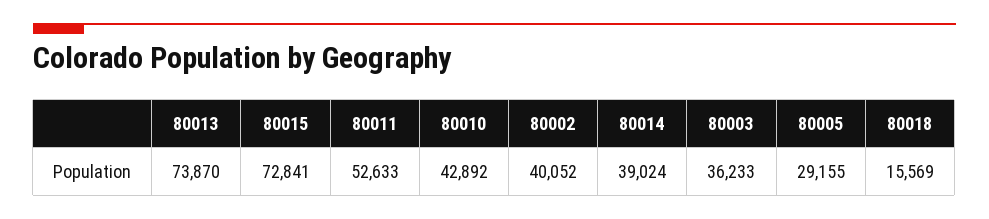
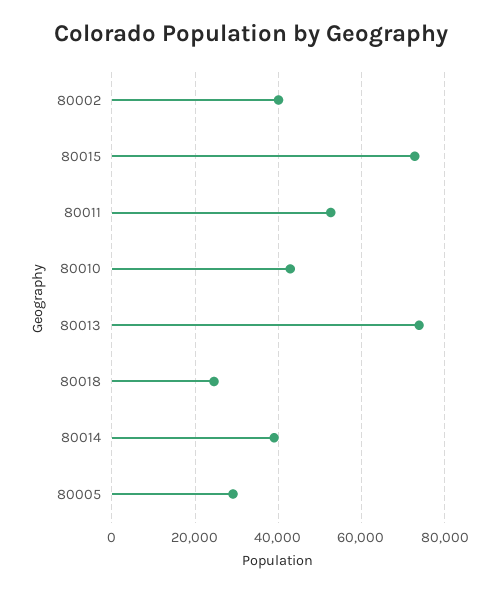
80003: 36233 -> none
80018: 15569 -> 24000

